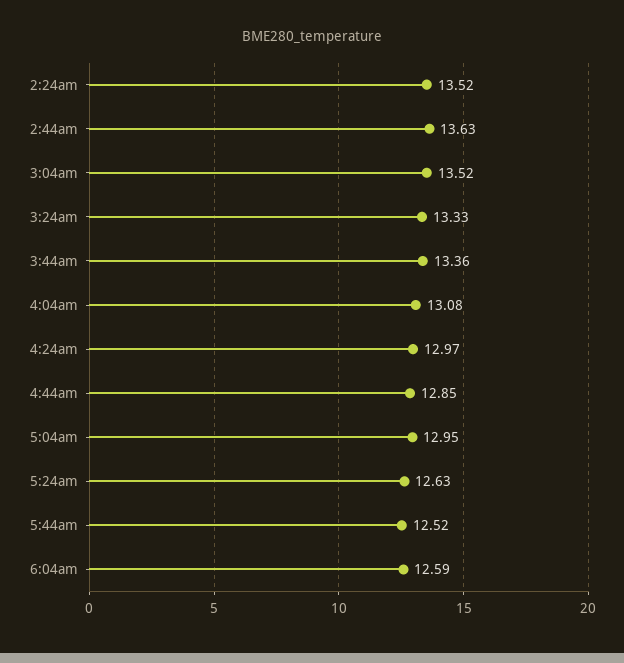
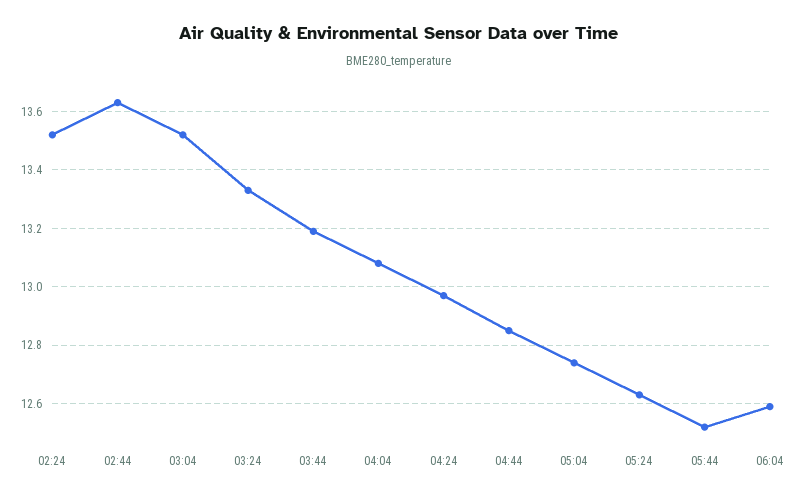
3:44am: 13.36 -> 13.2
5:04am: 12.95 -> 12.75

